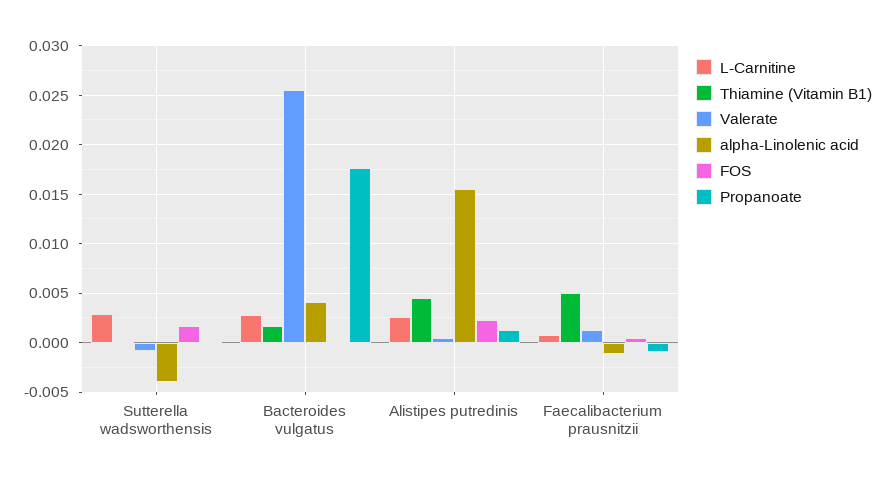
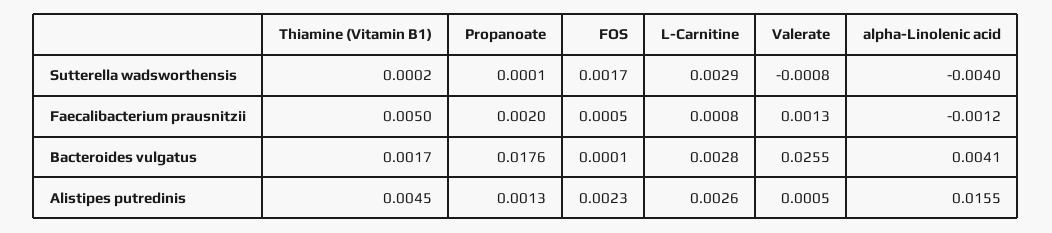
Propanoate, Faecalibacterium prausnitzii: -0.001 -> 0.002

